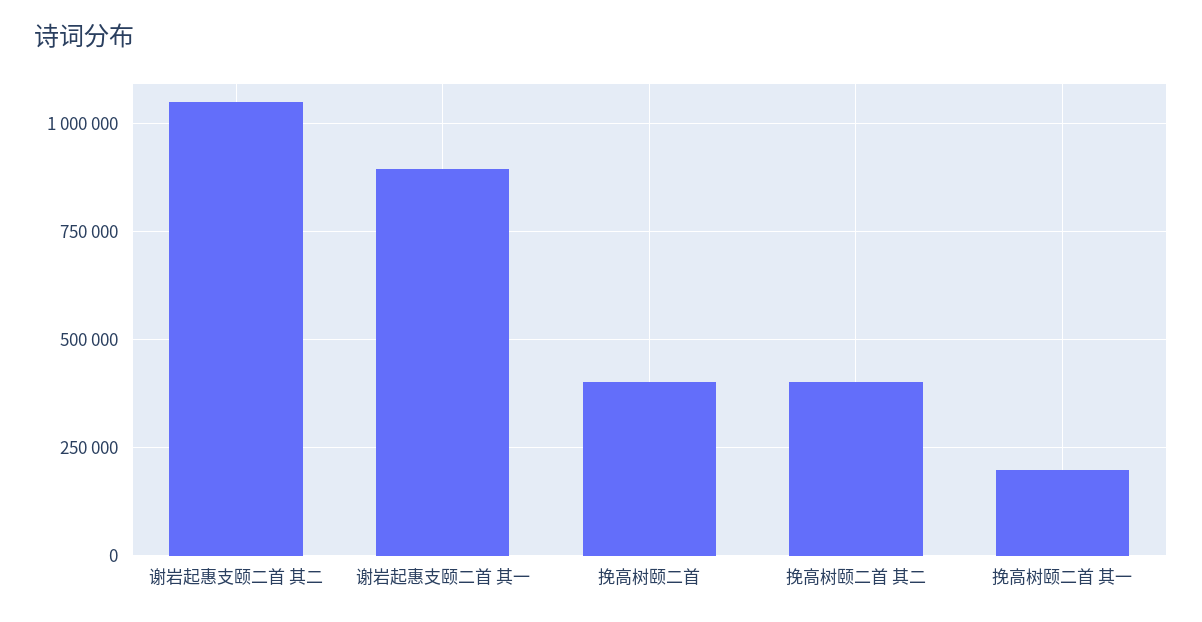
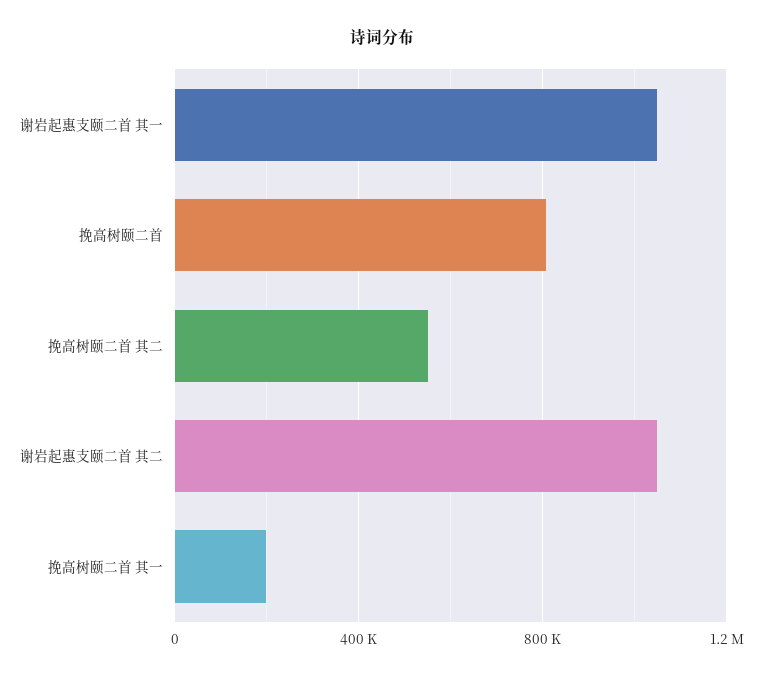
谢岩起惠支颐二首 其一: 900000 -> 1050000
挽高树颐二首: 400000 -> 800000
挽高树颐二首 其二: 400000 -> 550000

